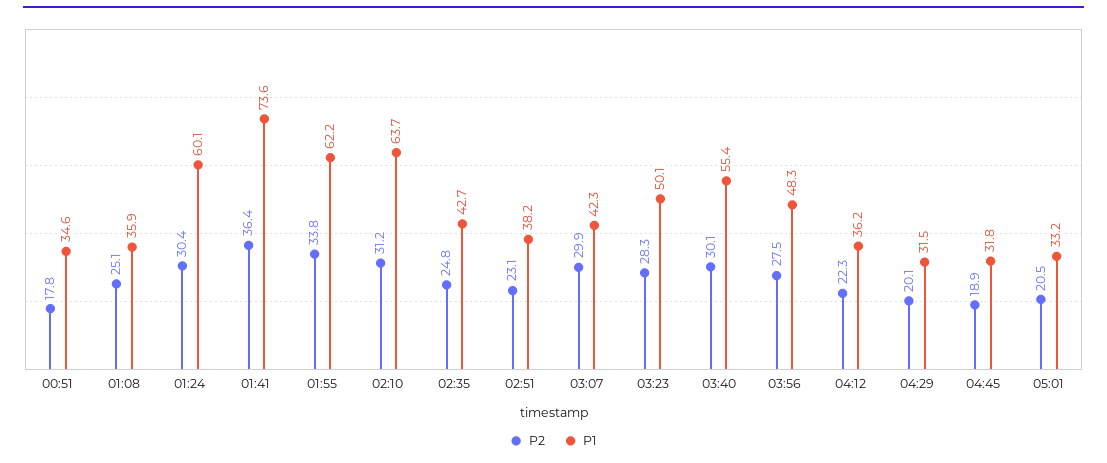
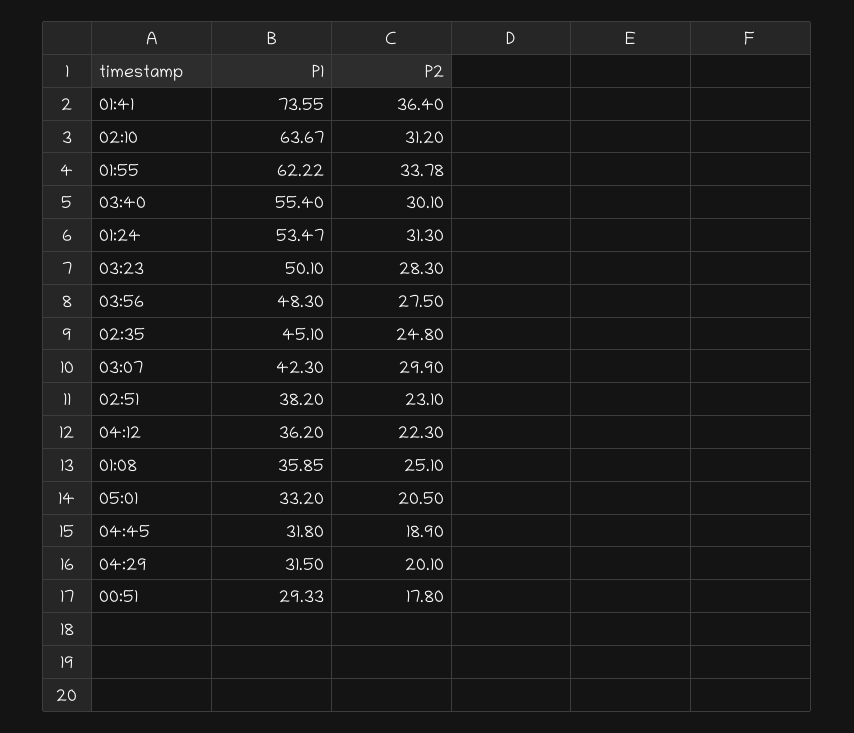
P1, 00:51: 34.6 -> 29.33
P2, 01:24: 30.4 -> 31.3
P1, 01:24: 60.1 -> 53.47
P1, 02:35: 42.7 -> 45.1

